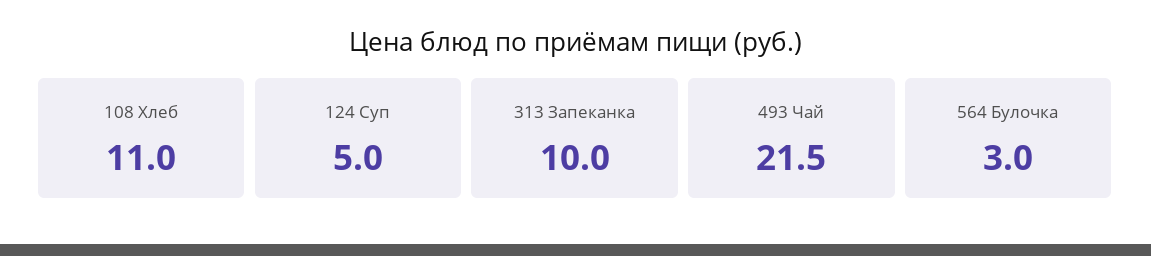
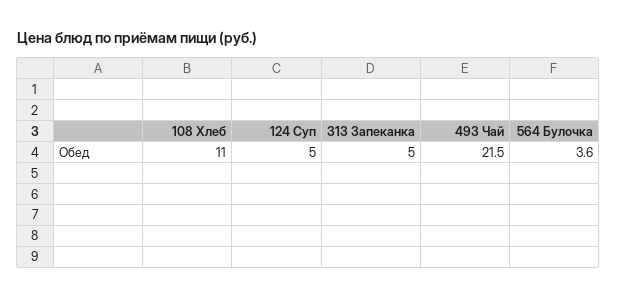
313 Запеканка: 10 -> 5
564 Булочка: 3 -> 3.6

